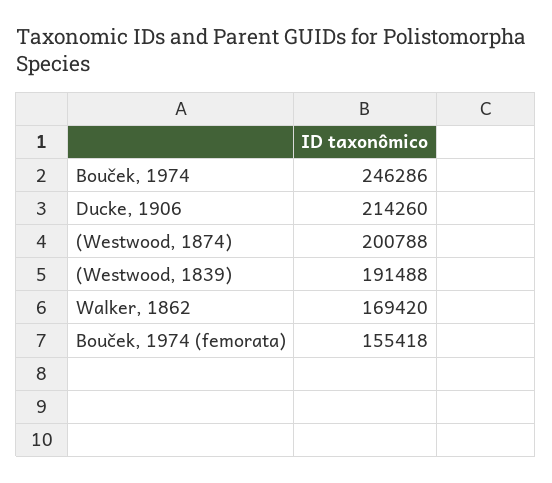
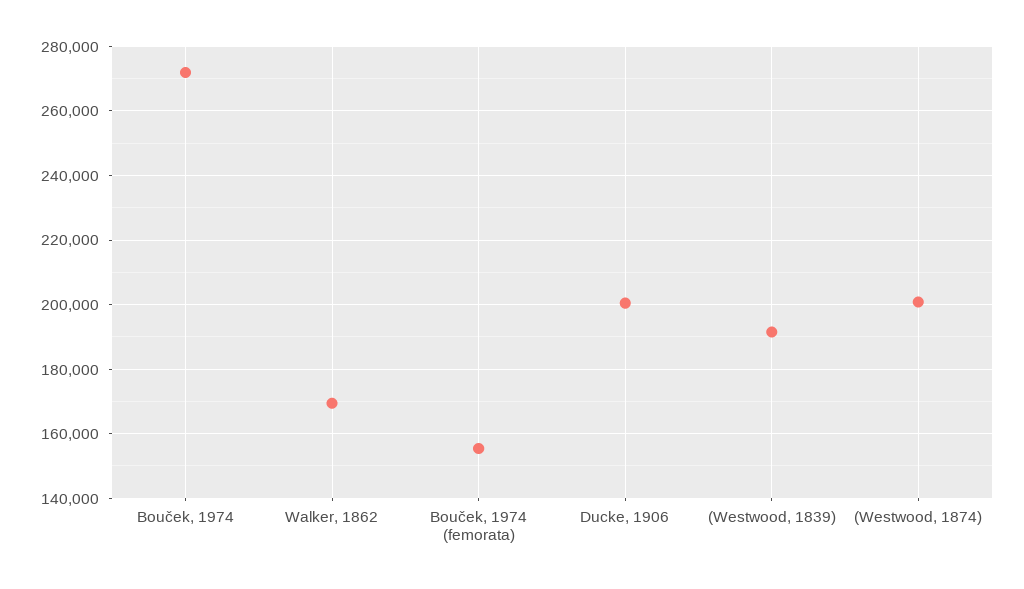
Bouček, 1974: 246286 -> 272000
Ducke, 1906: 214260 -> 200000

